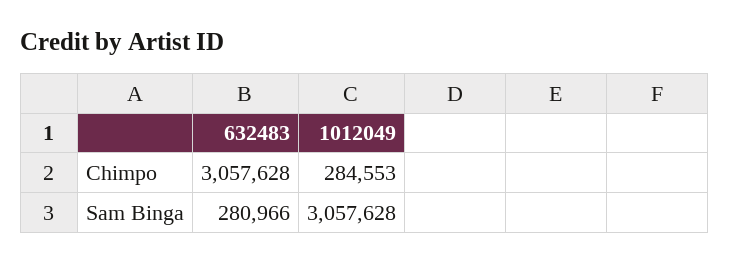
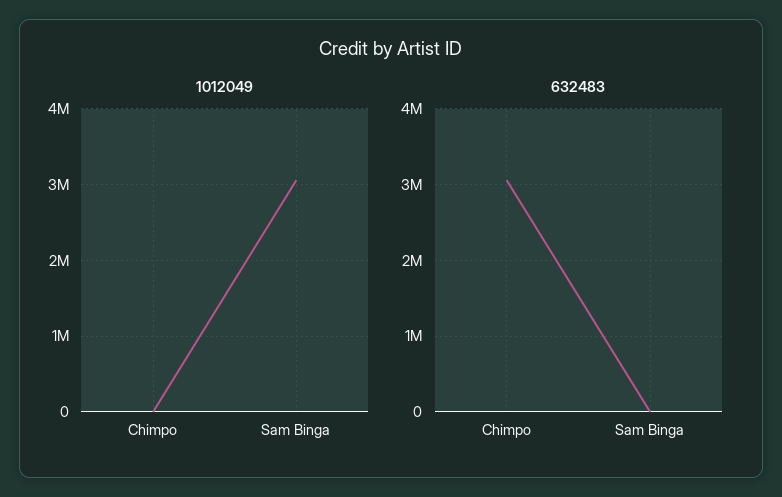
1012049, Chimpo: 284553 -> 0
632483, Sam Binga: 280966 -> 0

